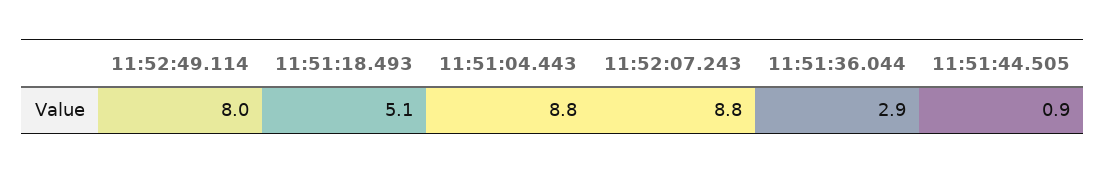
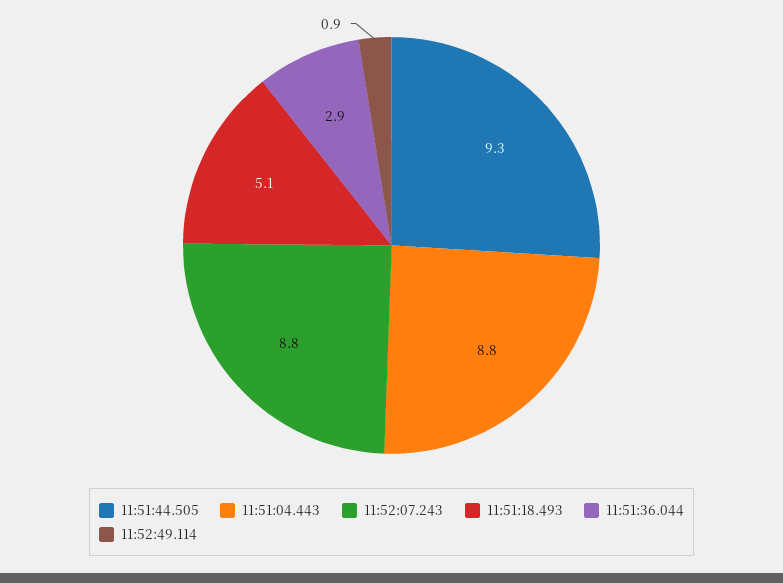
11:52:49.114: 8 -> 0.9
11:51:44.505: 0.9 -> 9.3

